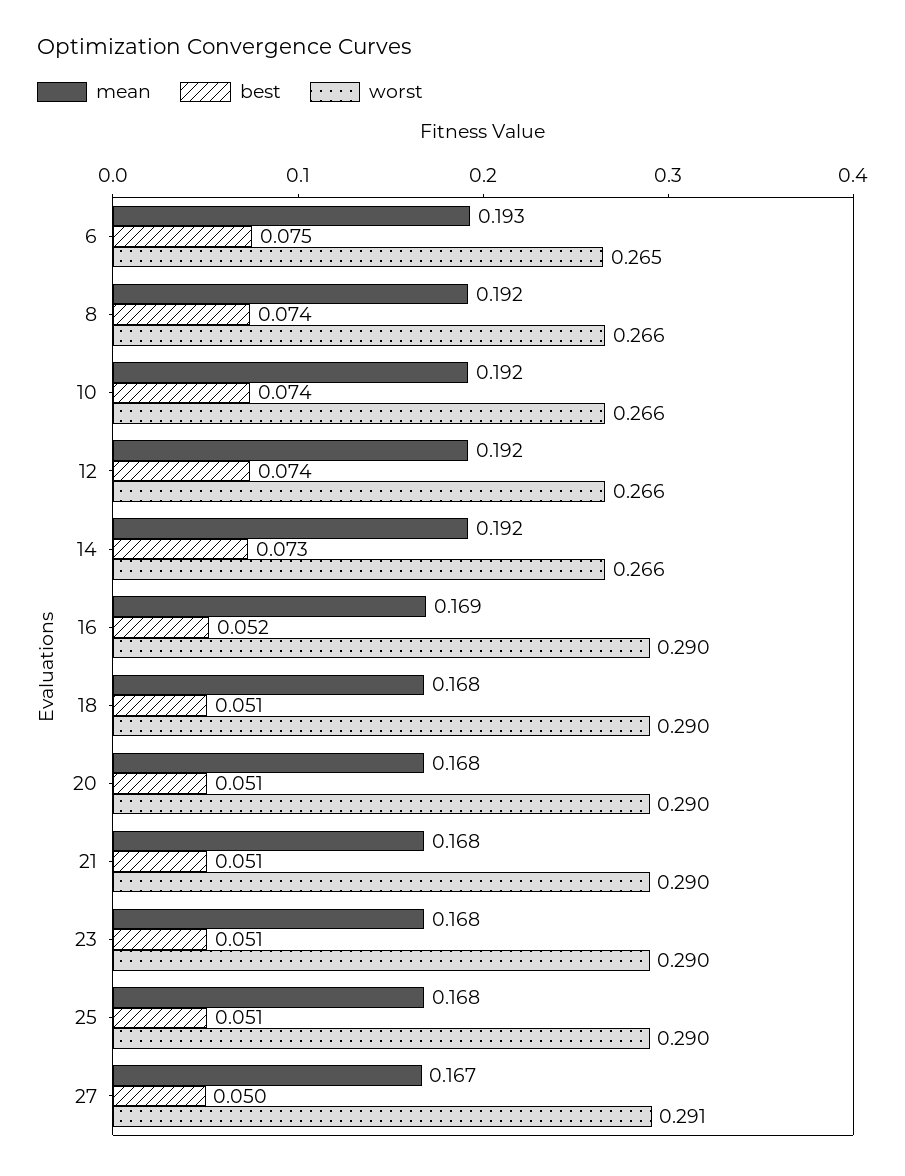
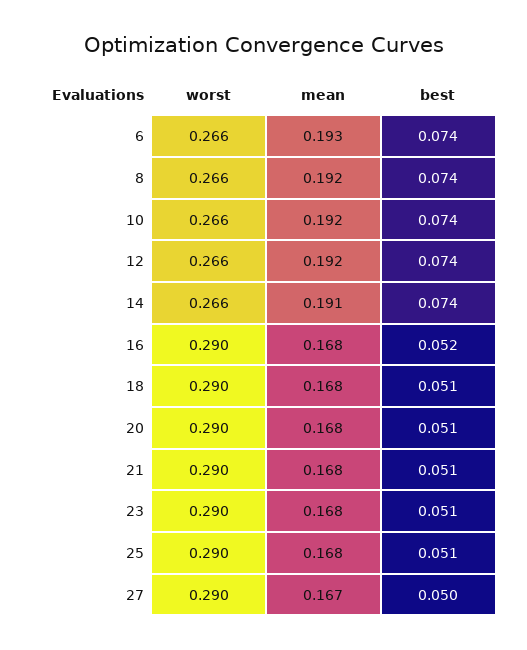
best, 6: 0.075 -> 0.074
worst, 6: 0.265 -> 0.266
mean, 14: 0.192 -> 0.191
best, 14: 0.073 -> 0.074
mean, 16: 0.169 -> 0.168
worst, 27: 0.291 -> 0.29

